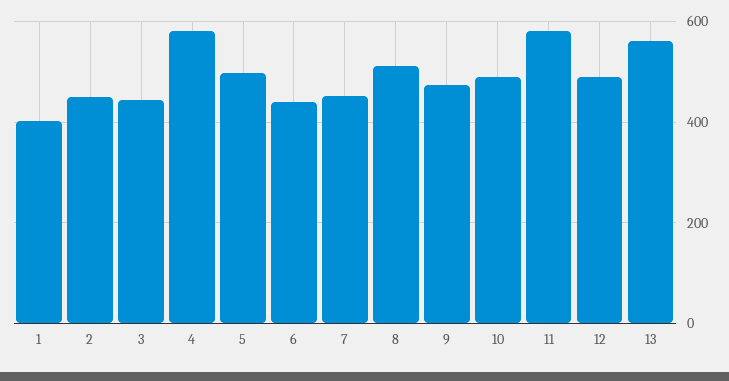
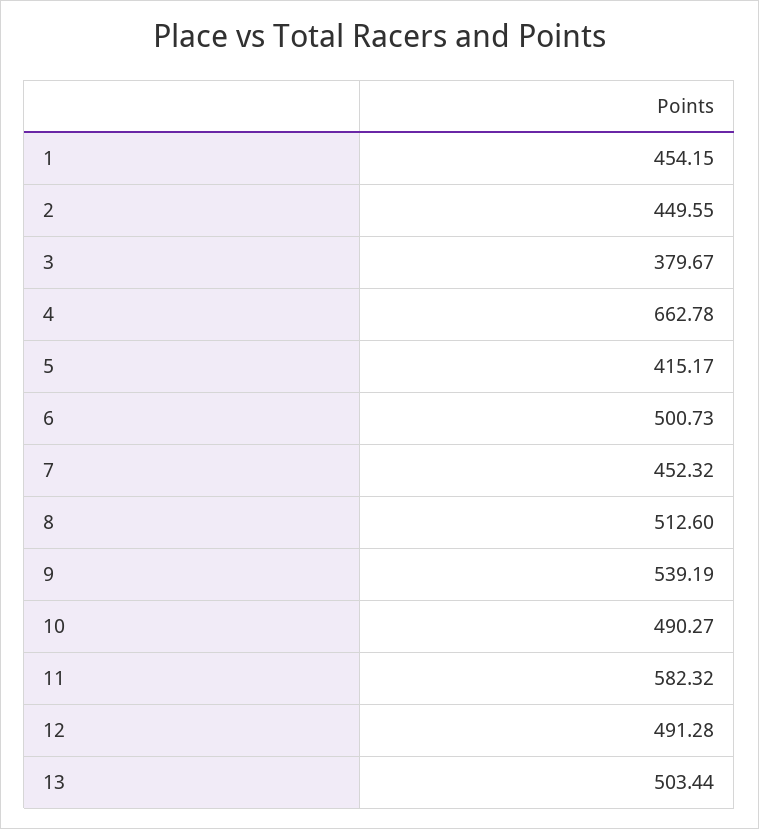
1: 400 -> 454.15
3: 440 -> 379.67
4: 580 -> 662.78
5: 500 -> 415.17
6: 440 -> 500.73
9: 480 -> 539.19
13: 560 -> 503.44

